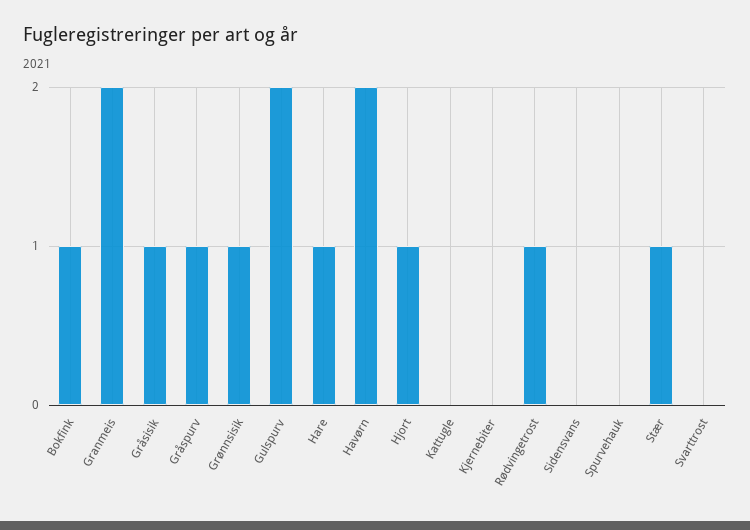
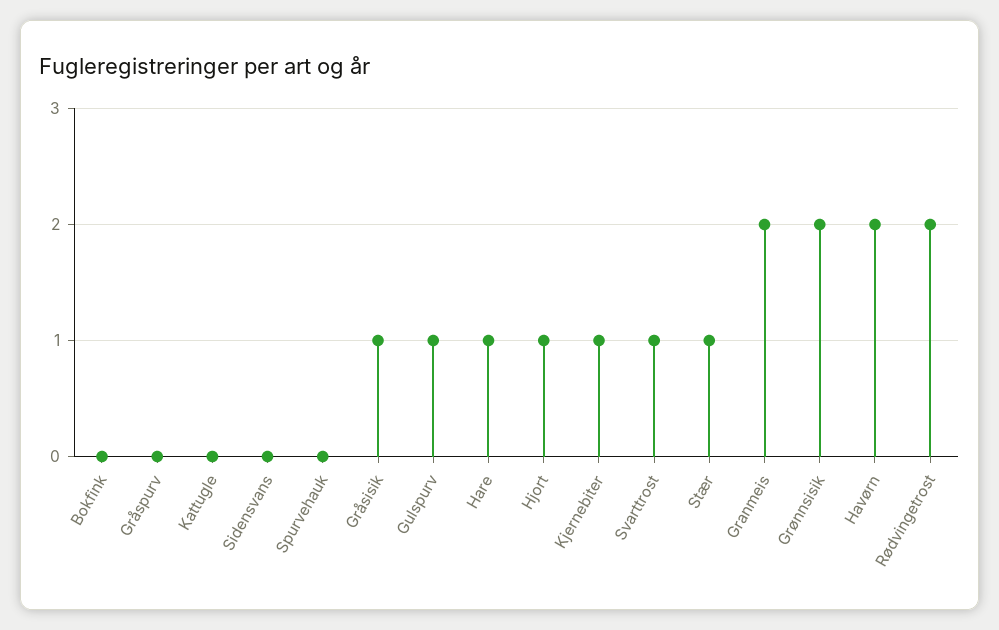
Bokfink: 1 -> 0
Gråspurv: 1 -> 0
Grønnsisik: 1 -> 2
Gulspurv: 2 -> 1
Kjernebiter: 0 -> 1
Rødvingetrost: 1 -> 2
Svarttrost: 0 -> 1

